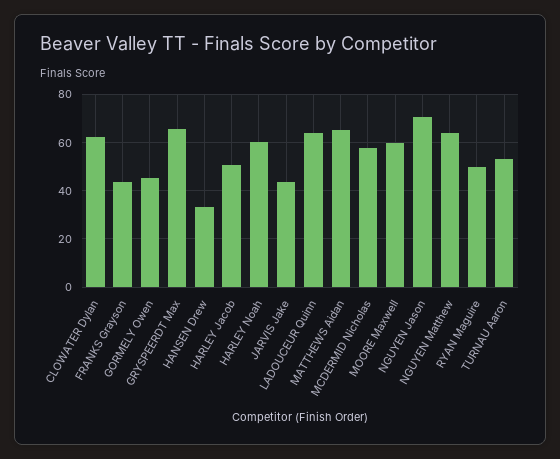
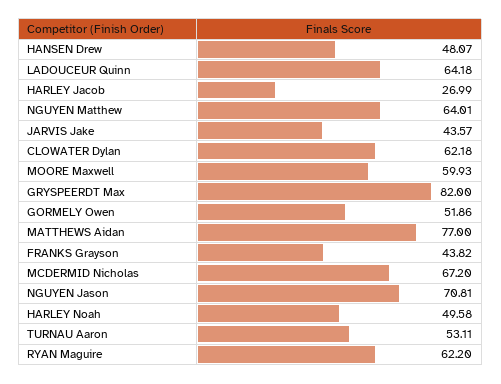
GORMELY Owen: 45 -> 51.86
GRYSPEERDT Max: 65 -> 82
HANSEN Drew: 32.5 -> 48.07
HARLEY Jacob: 50 -> 26.99
HARLEY Noah: 60 -> 49.58
MATTHEWS Aidan: 65 -> 77
MCDERMID Nicholas: 57.5 -> 67.2
RYAN Maguire: 50 -> 62.2

